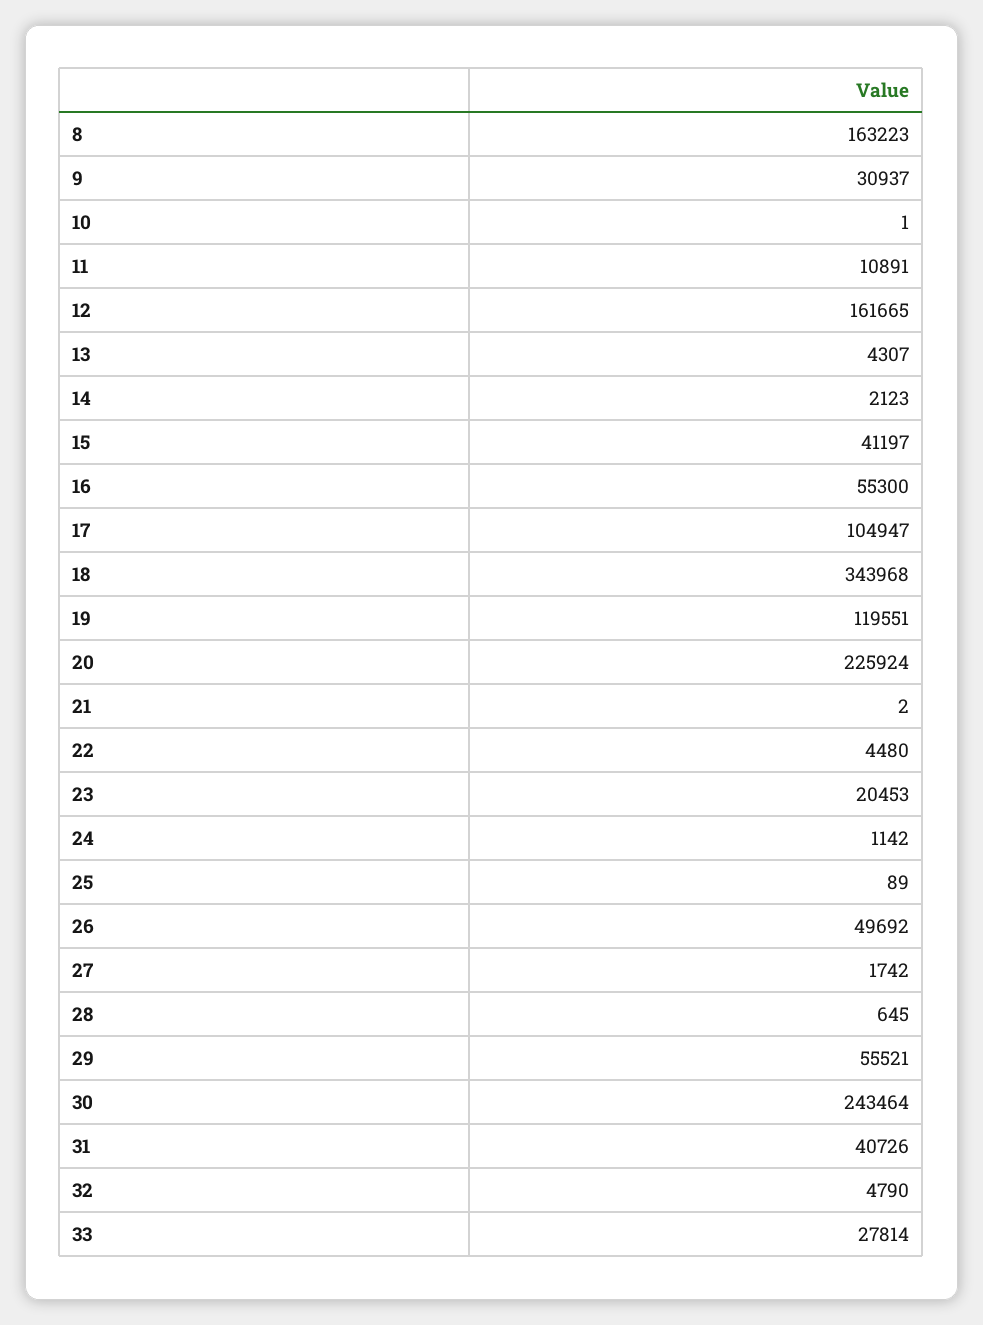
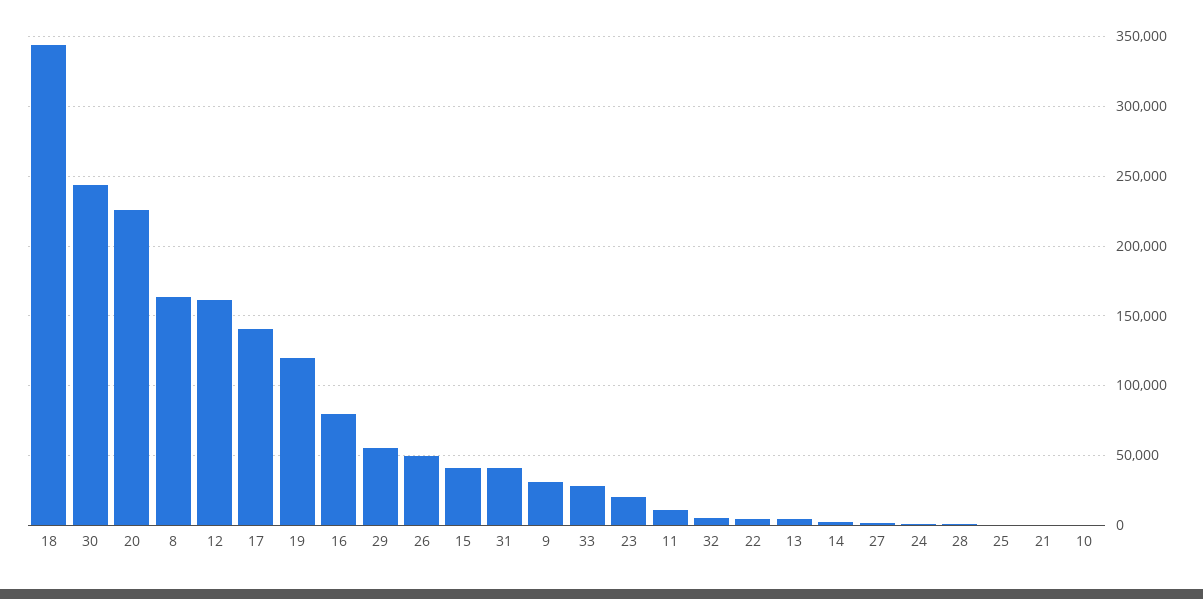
16: 55300 -> 80000
17: 104947 -> 140000

